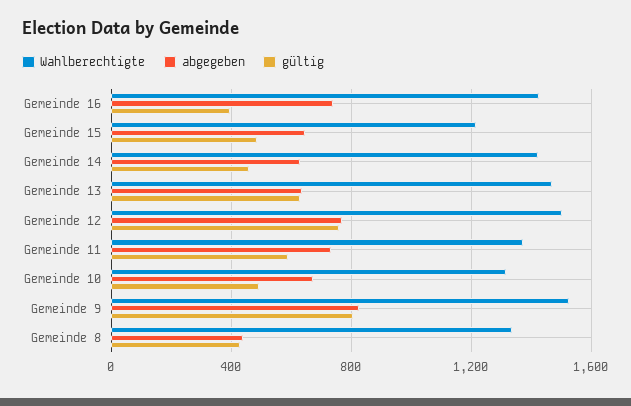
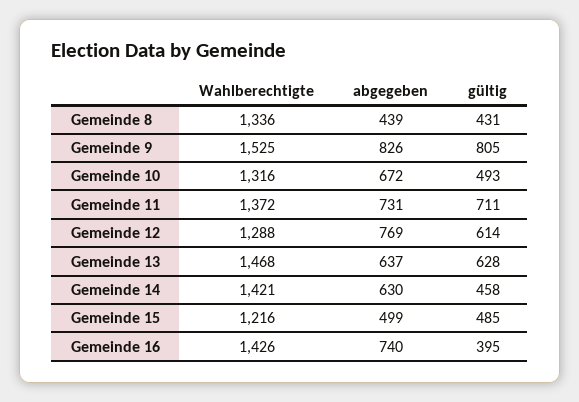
abgegeben, Gemeinde 15: 650 -> 499
Wahlberechtigte, Gemeinde 12: 1500 -> 1288
gültig, Gemeinde 12: 750 -> 614
gültig, Gemeinde 11: 600 -> 711

